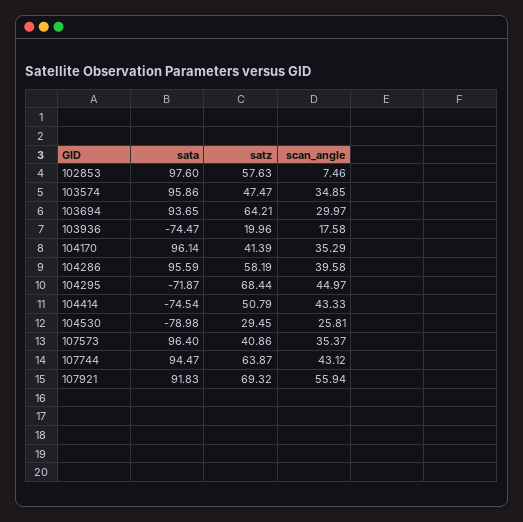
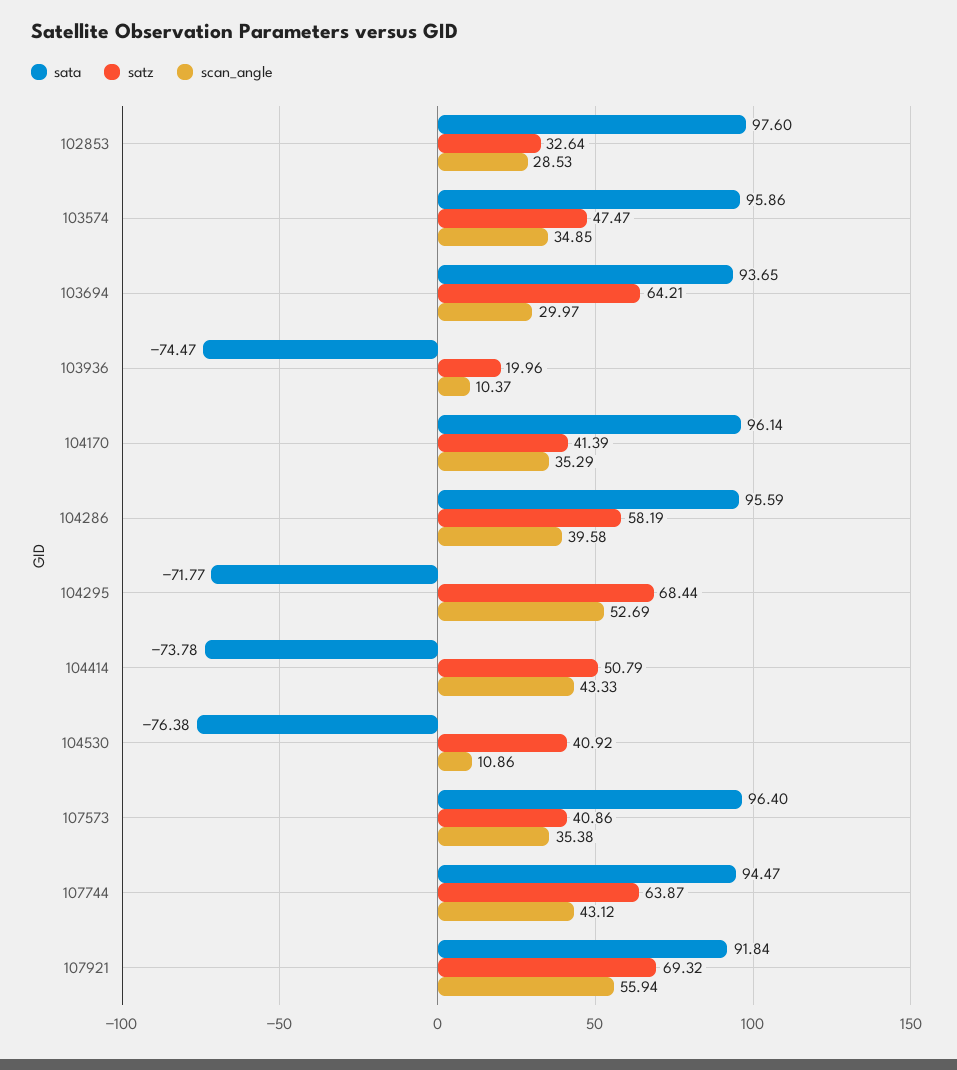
satz, 102853: 57.63 -> 32.64
scan_angle, 102853: 7.46 -> 28.53
scan_angle, 103936: 17.58 -> 10.37
sata, 104295: -71.87 -> -71.77
scan_angle, 104295: 44.97 -> 52.69
sata, 104414: -74.54 -> -73.78
sata, 104530: -78.98 -> -76.38
satz, 104530: 29.45 -> 40.92
scan_angle, 104530: 25.81 -> 10.86
scan_angle, 107573: 35.37 -> 35.38
sata, 107921: 91.83 -> 91.84

